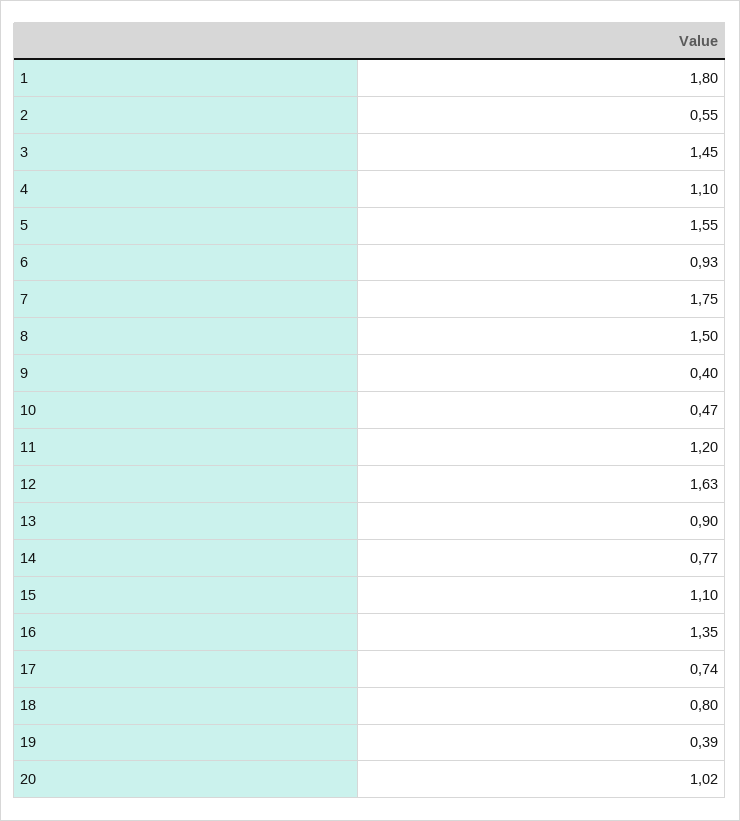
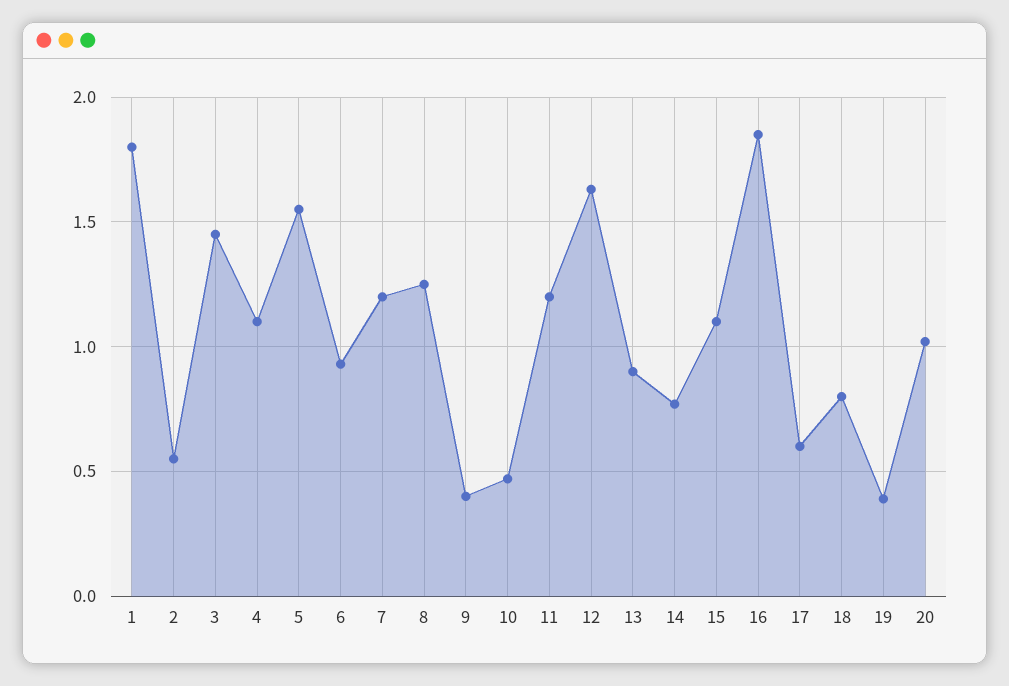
7: 1.75 -> 1.2
8: 1.5 -> 1.25
16: 1.35 -> 1.85
17: 0.74 -> 0.6

